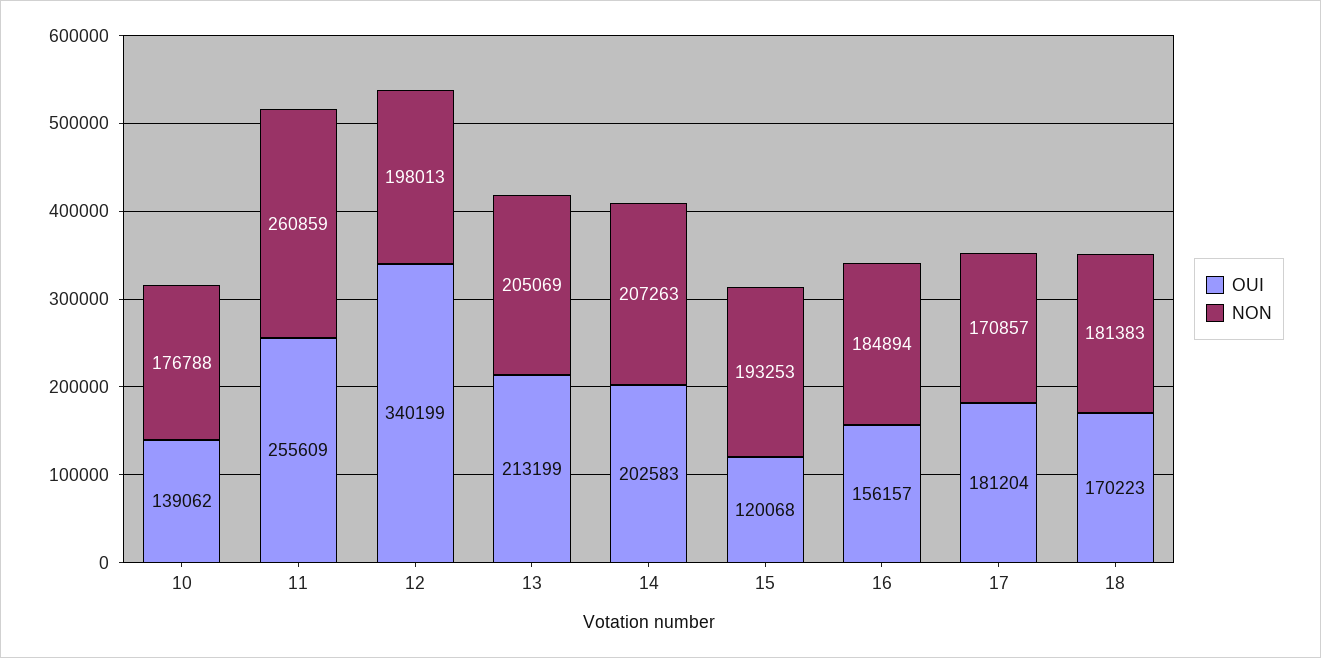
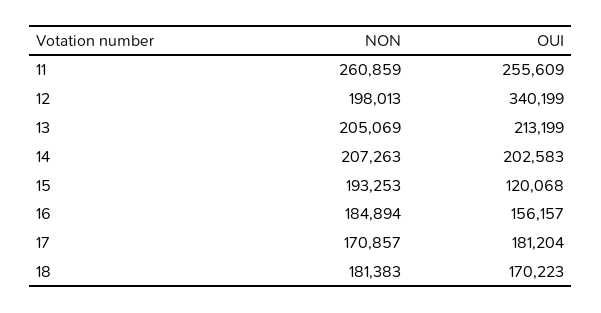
OUI, 10: 139062 -> none
NON, 10: 176788 -> none

